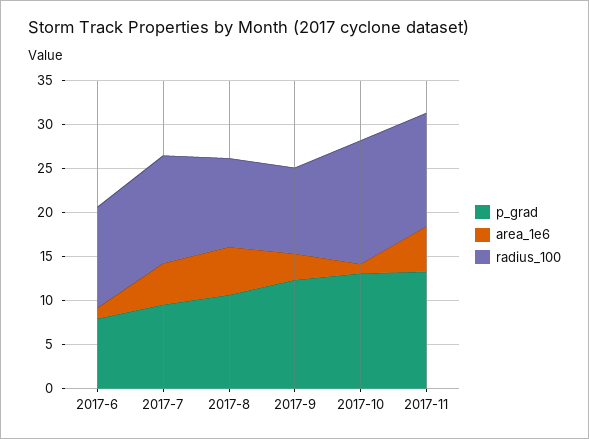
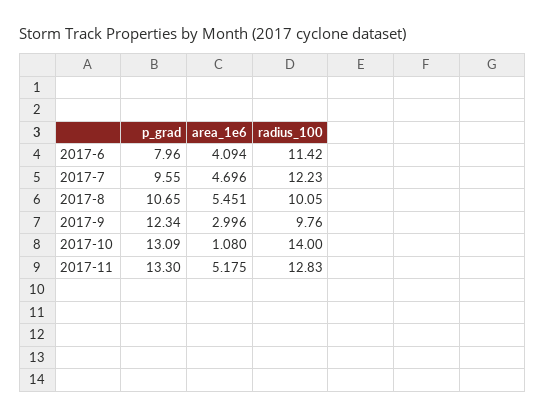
area_1e6, 2017-6: 1 -> 4.094

